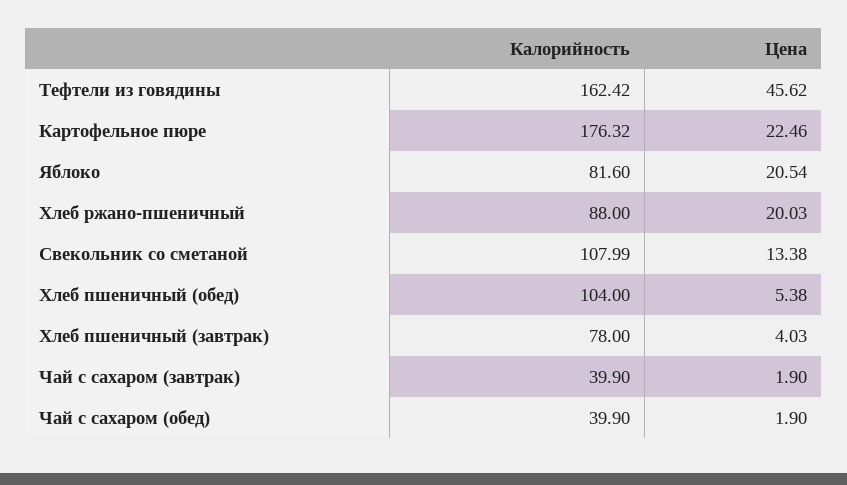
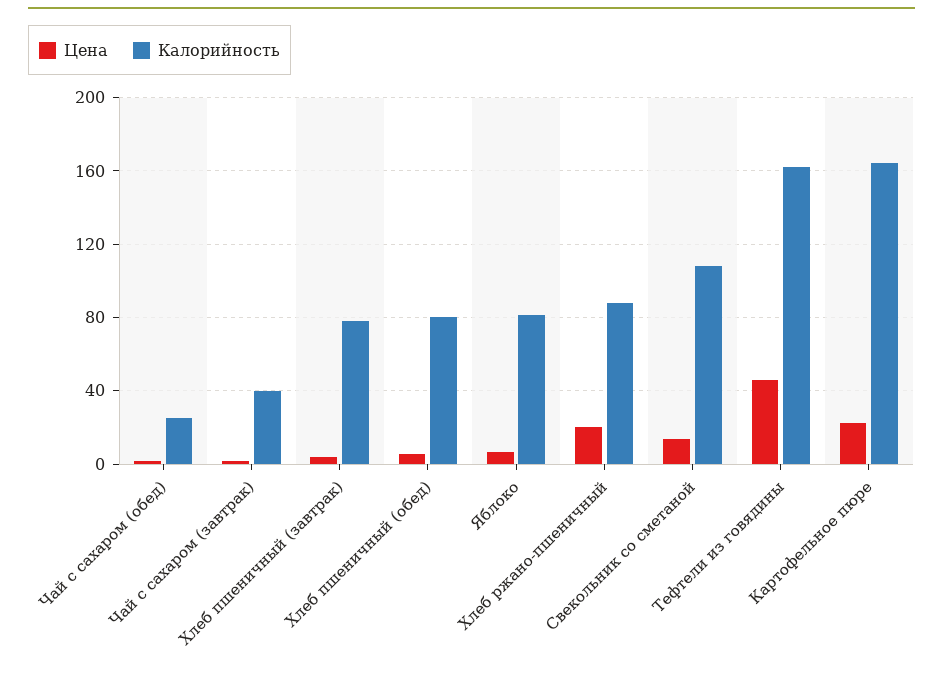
Калорийность, Картофельное пюре: 176.32 -> 165
Цена, Яблоко: 20.54 -> 5
Калорийность, Хлеб пшеничный (обед): 104 -> 80
Калорийность, Чай с сахаром (обед): 39.9 -> 25

